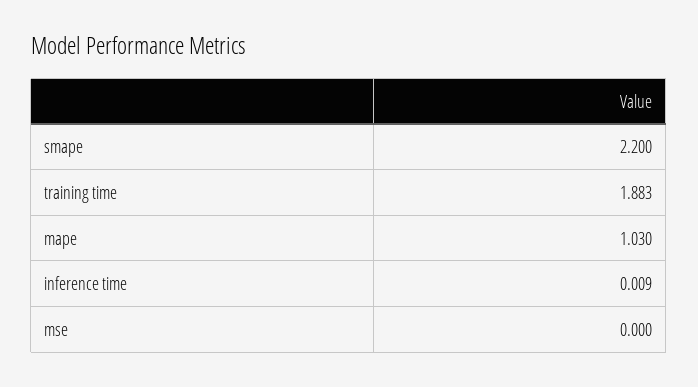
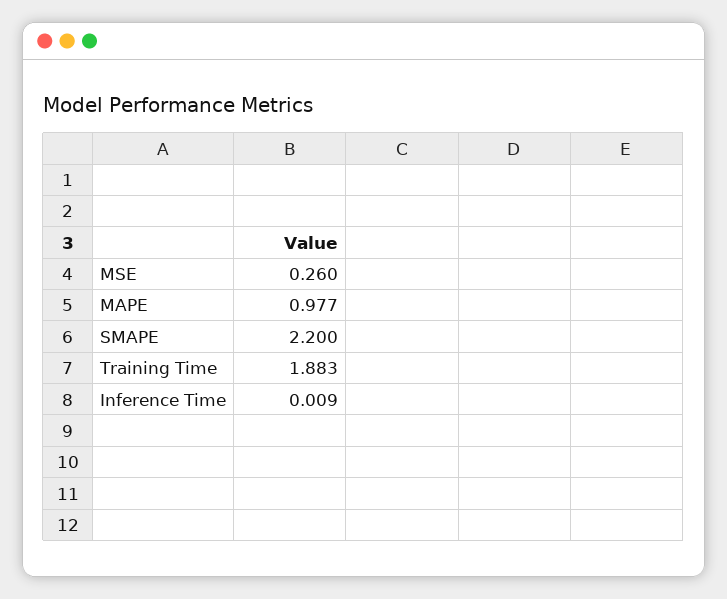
mape: 1.03 -> 0.977
mse: 0 -> 0.26

